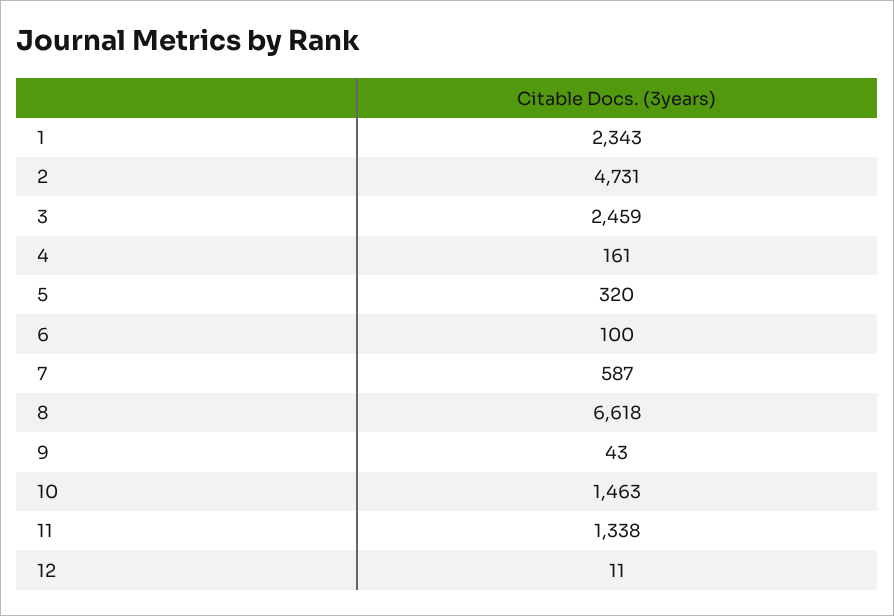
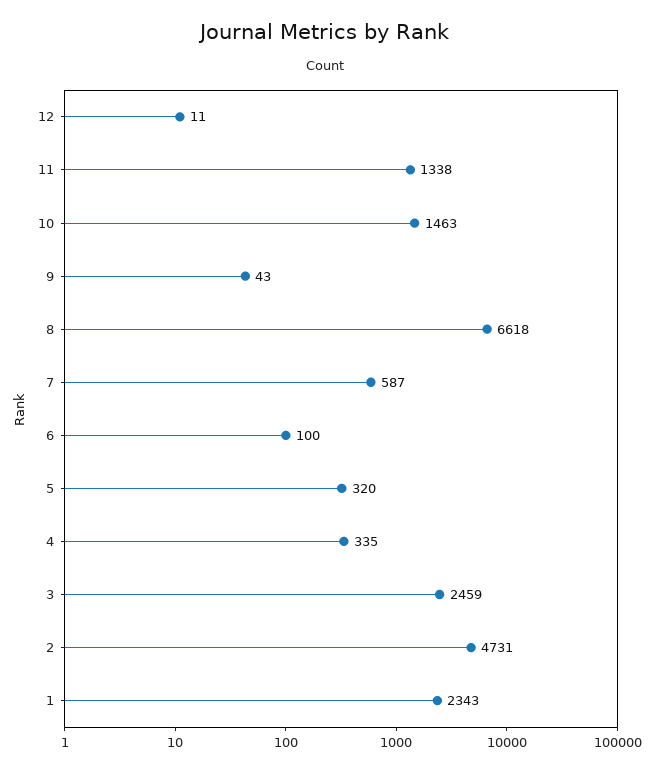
4: 161 -> 335

